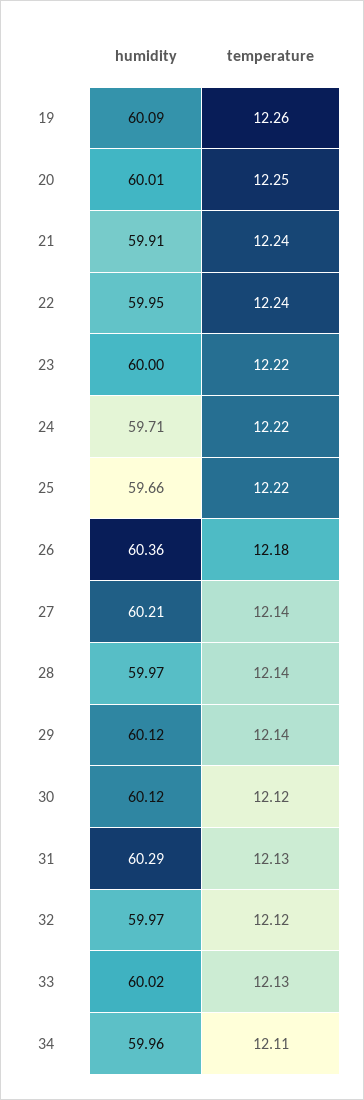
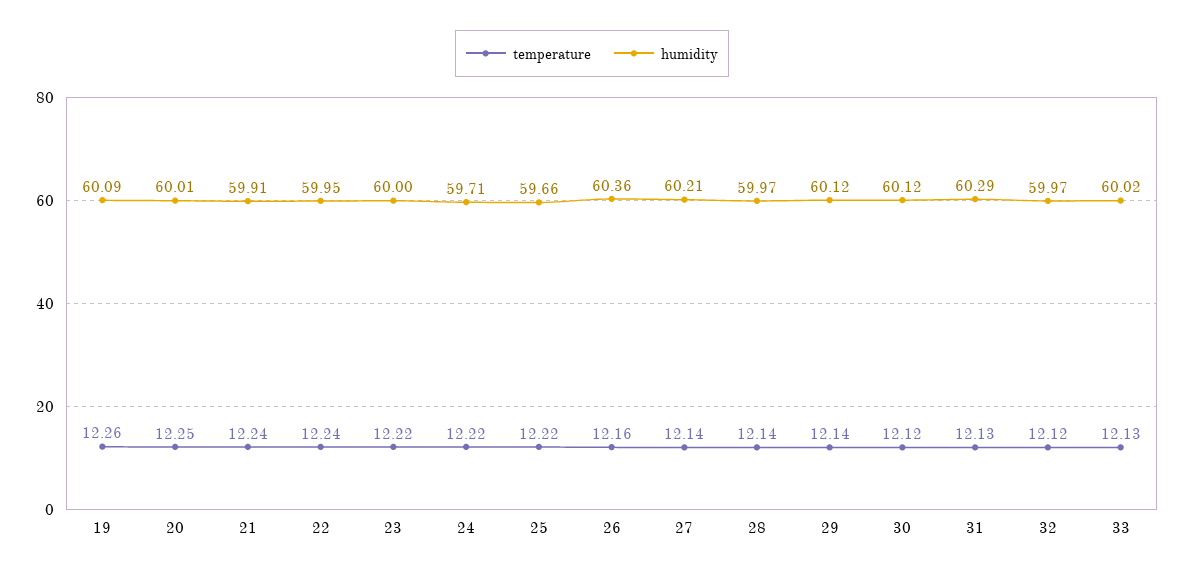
temperature, 26: 12.18 -> 12.16
humidity, 34: 59.96 -> none
temperature, 34: 12.11 -> none

